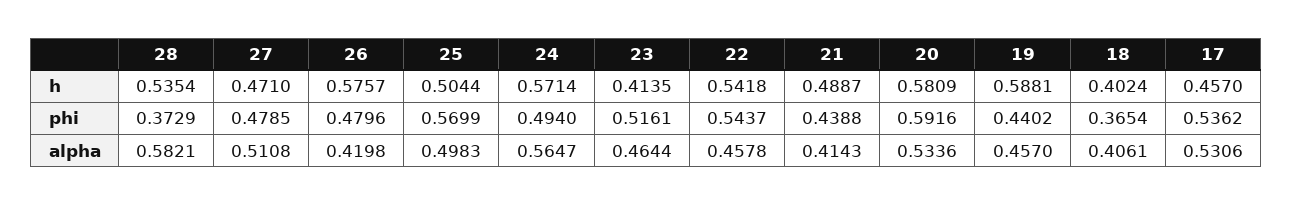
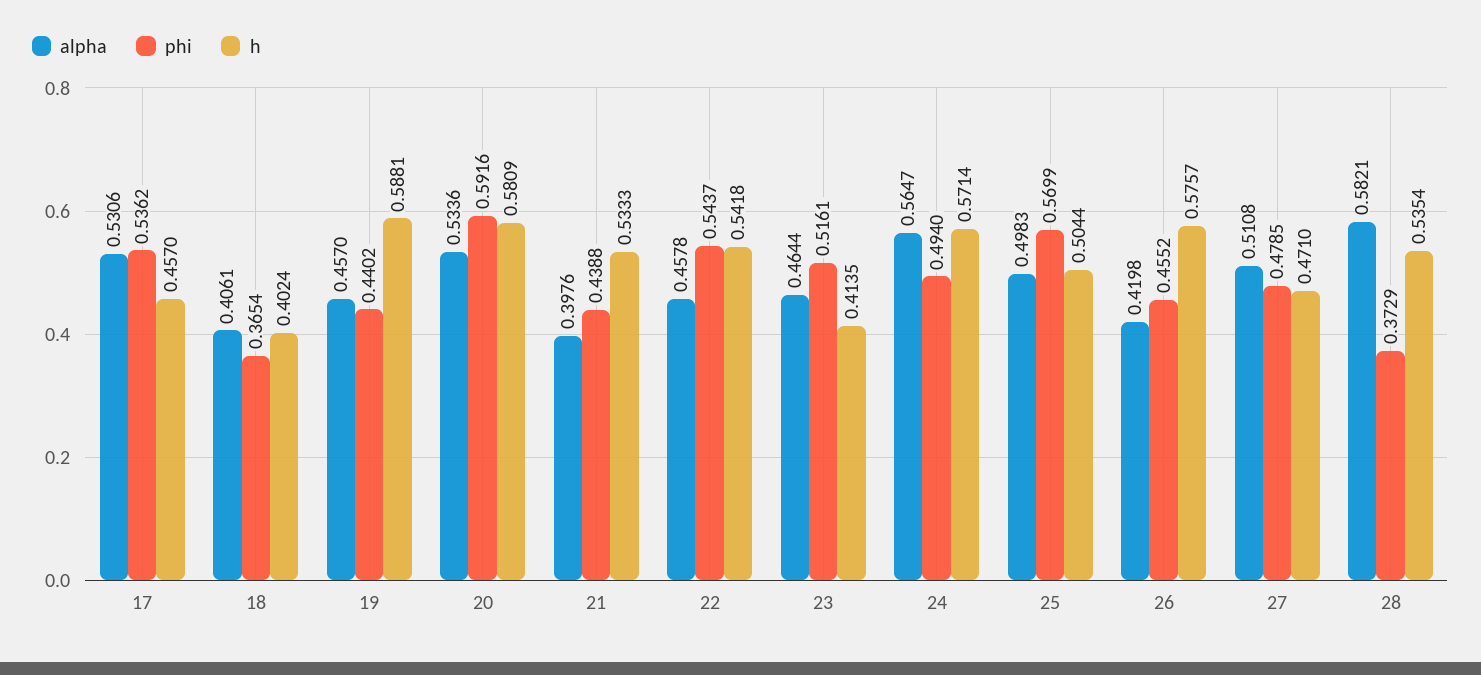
h, 21: 0.4887 -> 0.5333
phi, 26: 0.4796 -> 0.4552
alpha, 21: 0.4143 -> 0.3976

